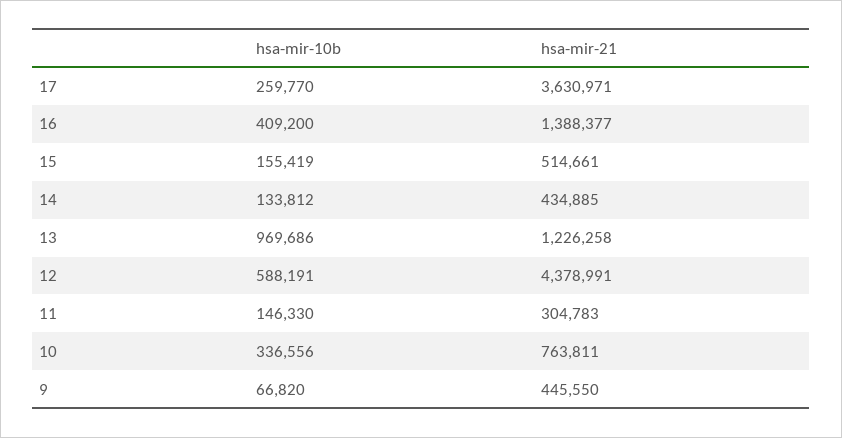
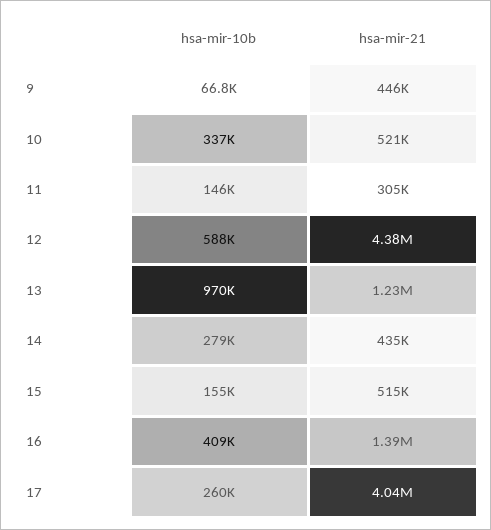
hsa-mir-21, 17: 3630971 -> 4040000
hsa-mir-10b, 14: 133812 -> 279000
hsa-mir-21, 10: 763811 -> 521000

